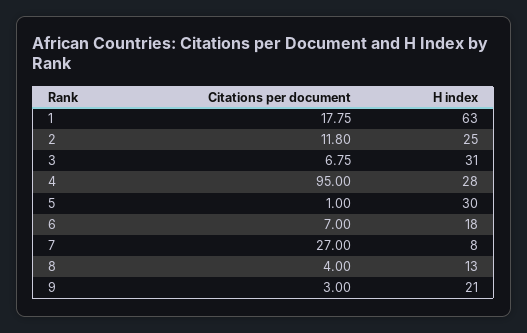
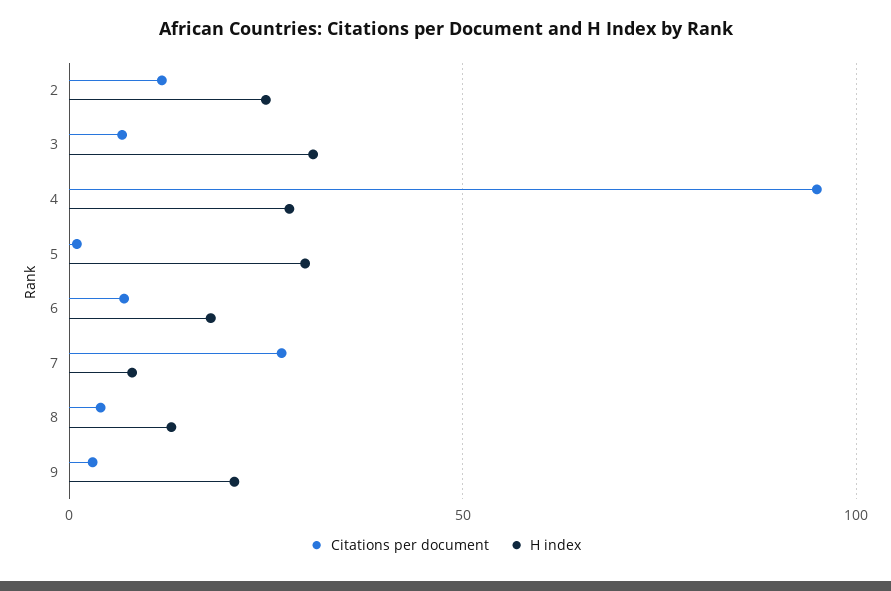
Citations per document, 1: 17.75 -> none
H index, 1: 63 -> none

